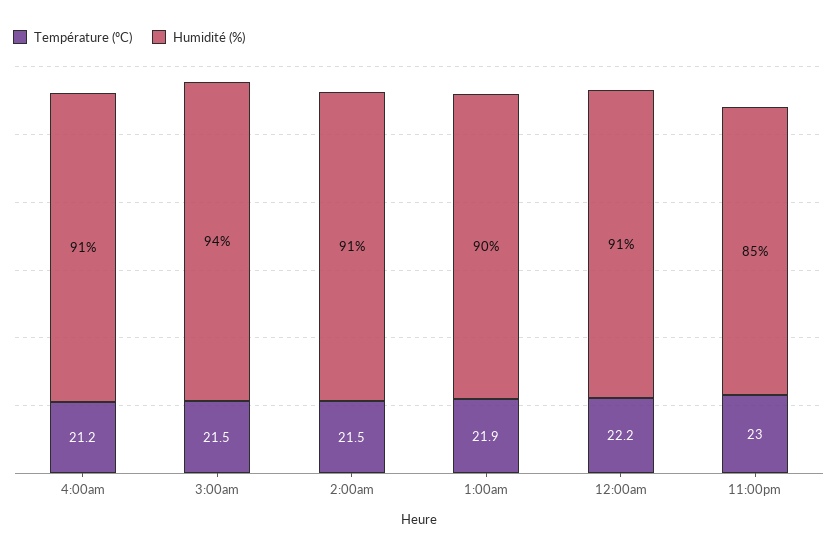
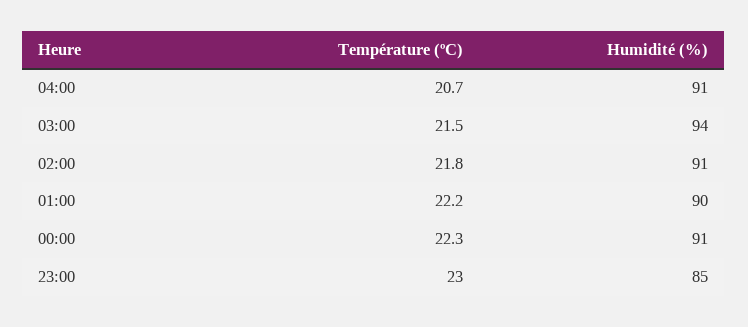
Température (ºC), 4:00am: 21.2 -> 20.7
Température (ºC), 2:00am: 21.5 -> 21.8
Température (ºC), 1:00am: 21.9 -> 22.2
Température (ºC), 12:00am: 22.2 -> 22.3

